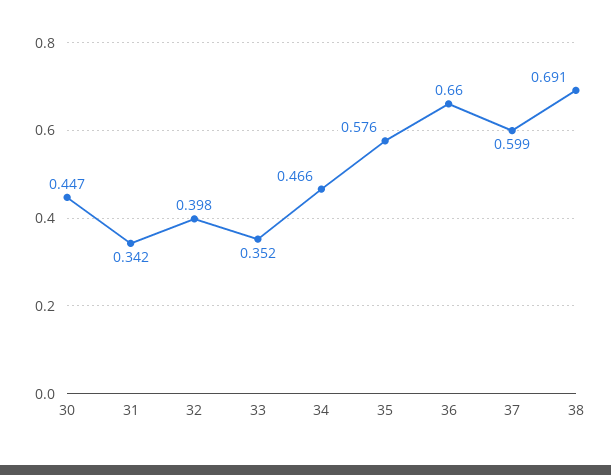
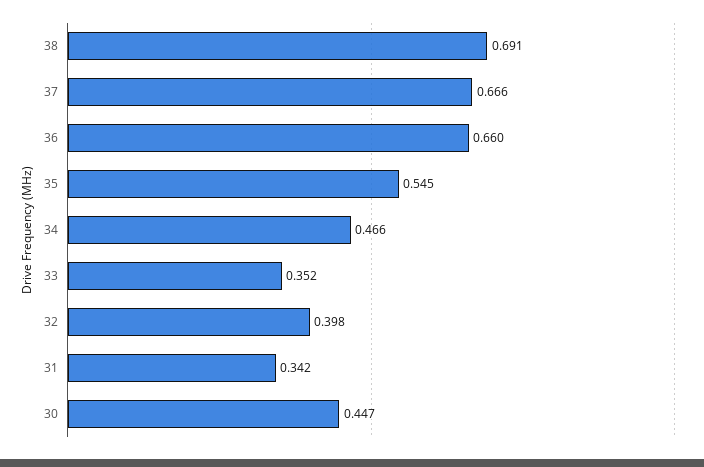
35: 0.576 -> 0.545
37: 0.599 -> 0.666

